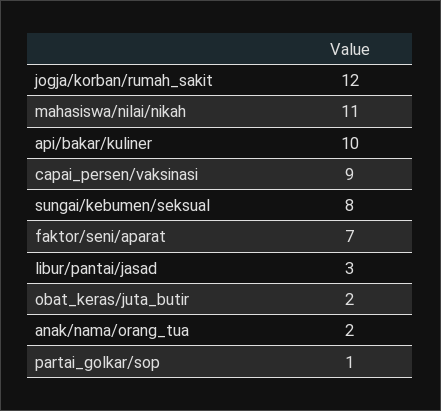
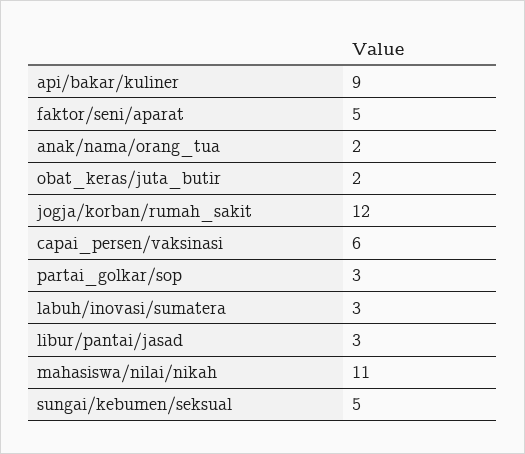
api/bakar/kuliner: 10 -> 9
capai_persen/vaksinasi: 9 -> 6
sungai/kebumen/seksual: 8 -> 5
faktor/seni/aparat: 7 -> 5
partai_golkar/sop: 1 -> 3
labuh/inovasi/sumatera: none -> 3

